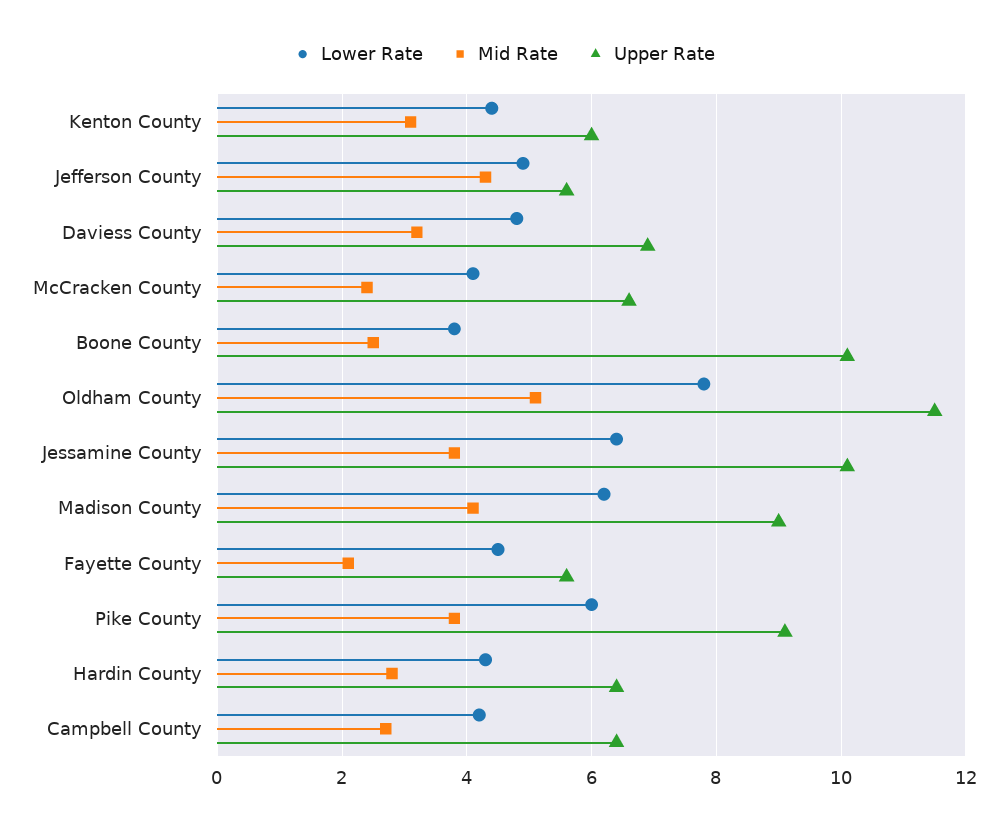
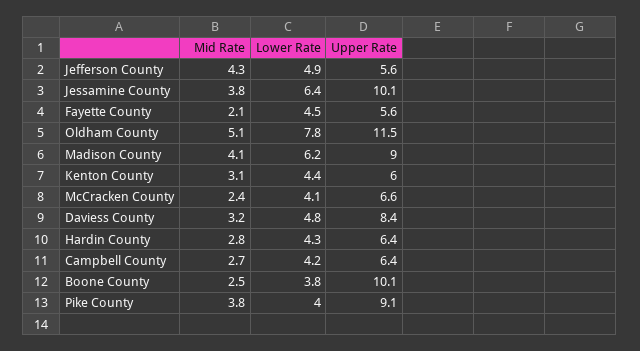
Upper Rate, Daviess County: 7 -> 8.4
Lower Rate, Pike County: 6 -> 4

